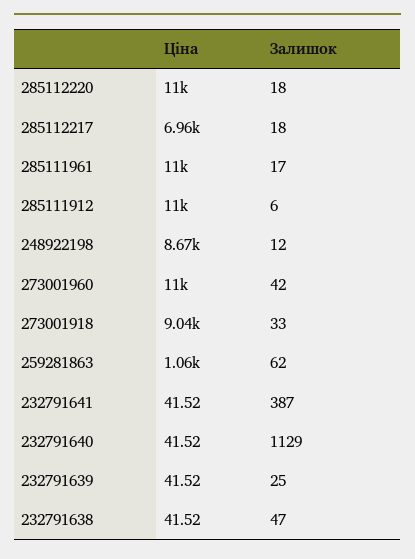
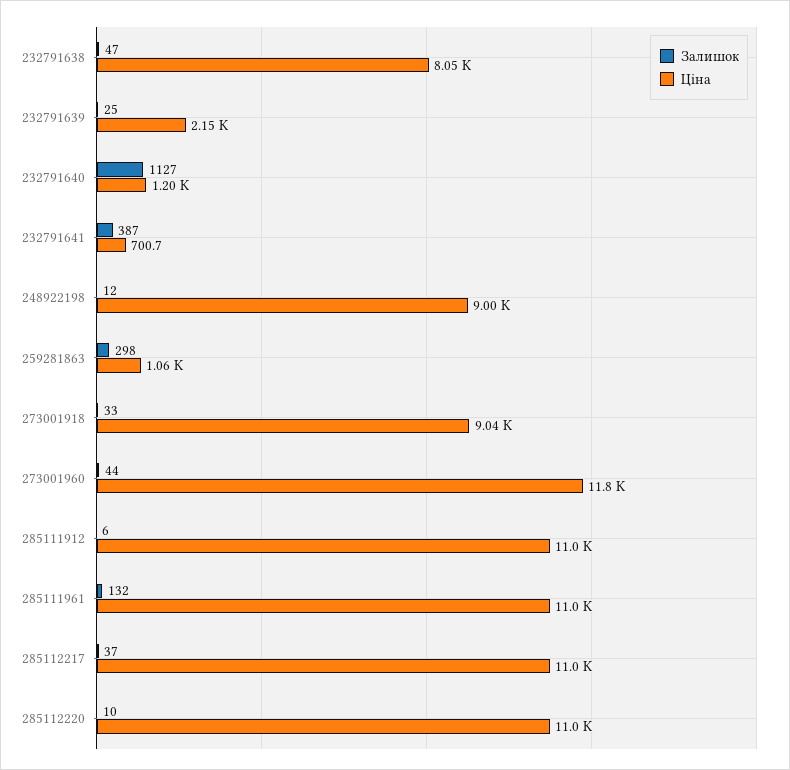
Залишок, 285112220: 18 -> 10
Ціна, 285112217: 6960 -> 11000
Залишок, 285112217: 18 -> 37
Залишок, 285111961: 17 -> 132
Ціна, 248922198: 8670 -> 9000
Ціна, 273001960: 11000 -> 11800
Залишок, 273001960: 42 -> 44
Залишок, 259281863: 62 -> 298
Ціна, 232791641: 41.52 -> 700.7
Ціна, 232791640: 41.52 -> 1200
Залишок, 232791640: 1129 -> 1127
Ціна, 232791639: 41.52 -> 2150
Ціна, 232791638: 41.52 -> 8050

